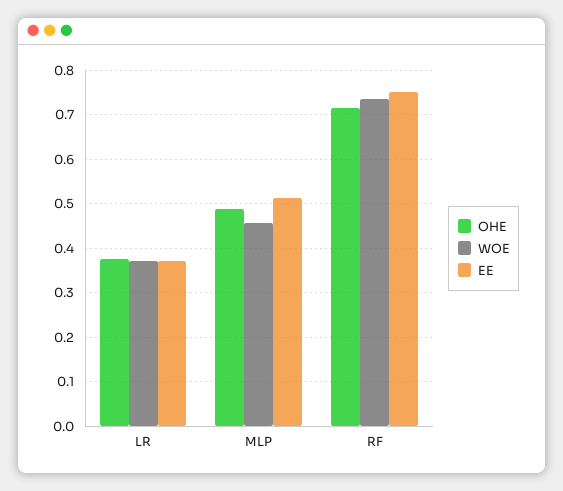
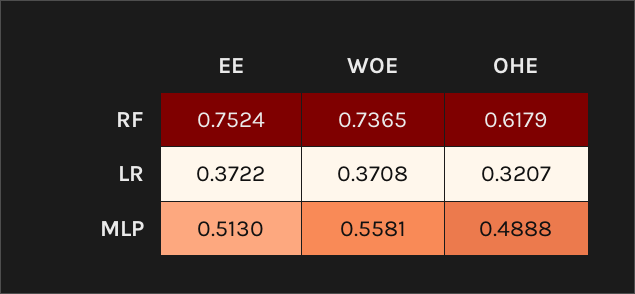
OHE, LR: 0.38 -> 0.3207
WOE, MLP: 0.46 -> 0.5581
OHE, RF: 0.72 -> 0.6179

